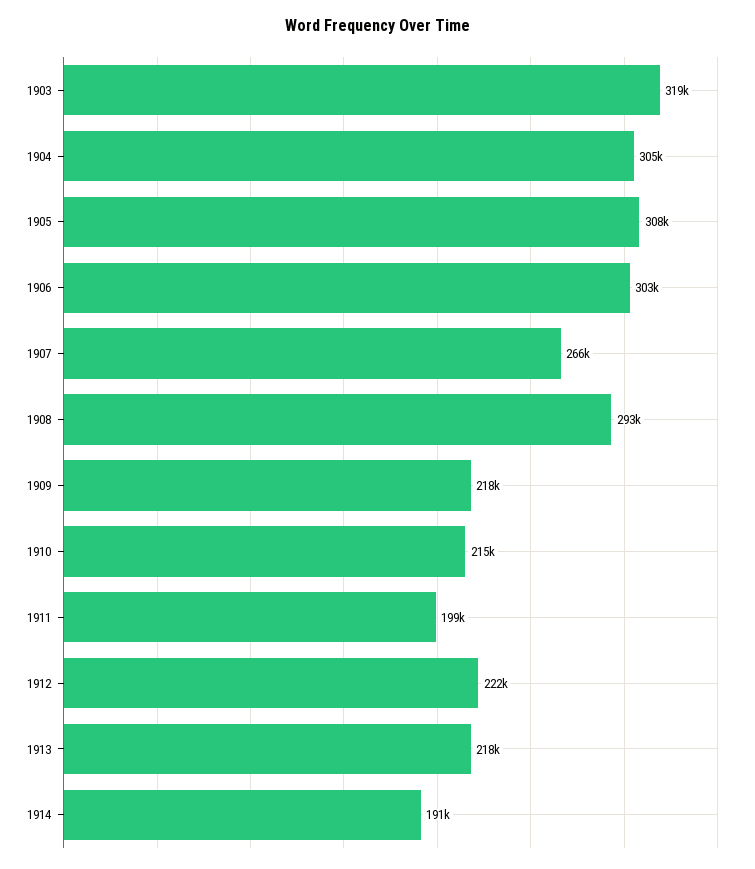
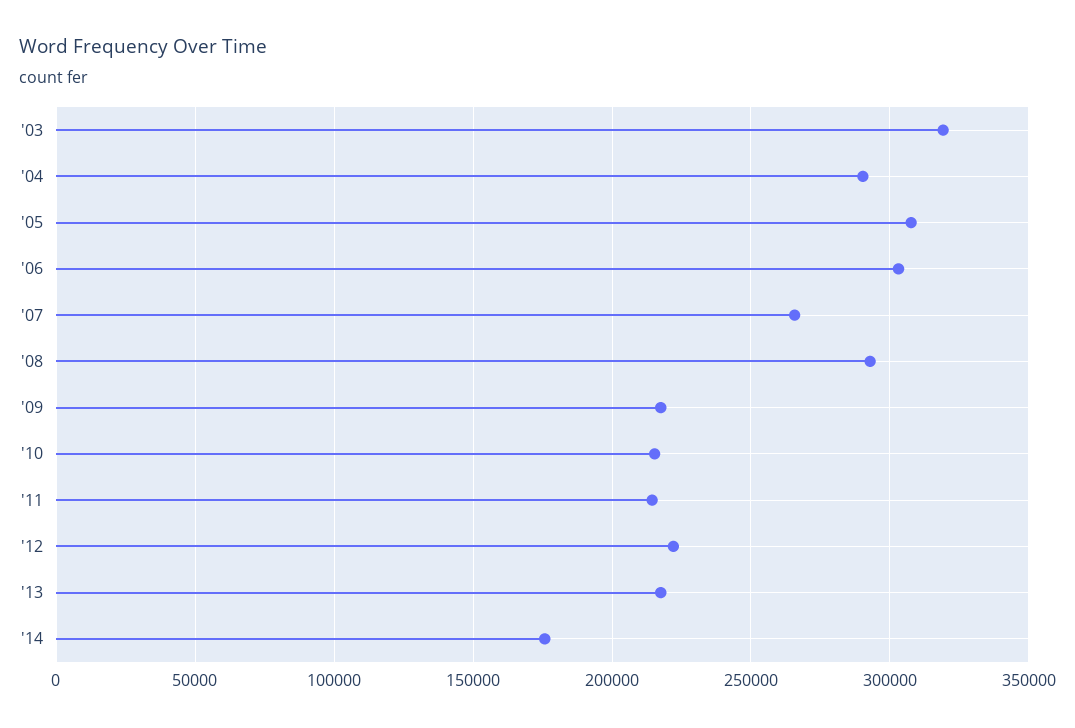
1904: 305000 -> 290000
1911: 199000 -> 215000
1914: 191000 -> 175000

